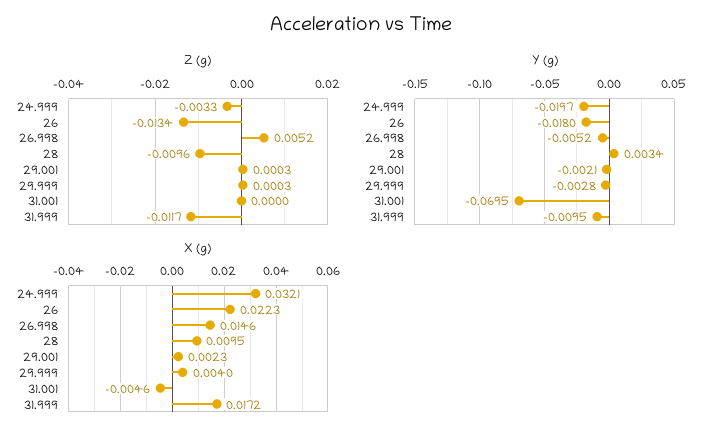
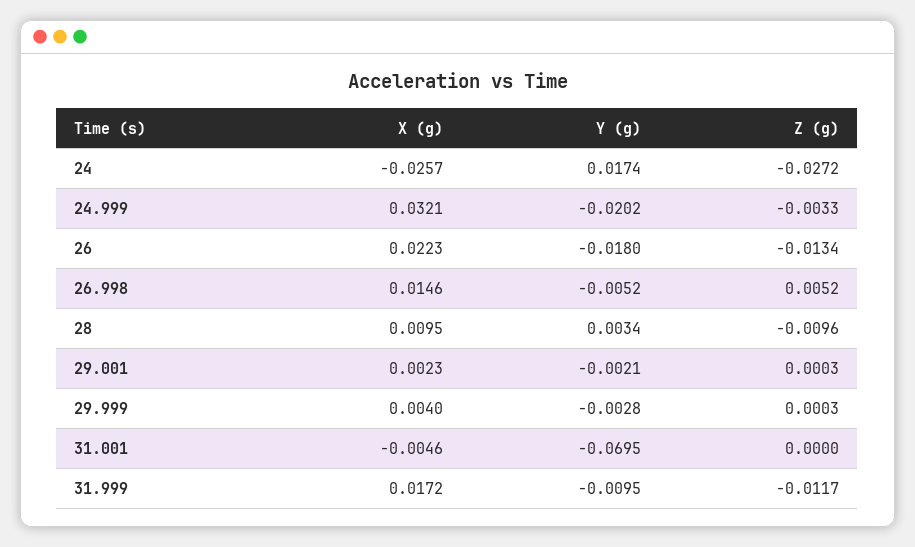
Y (g), 24.999: -0.0197 -> -0.0202
X (g), 24: none -> -0.0257
Y (g), 24: none -> 0.0174
Z (g), 24: none -> -0.0272

